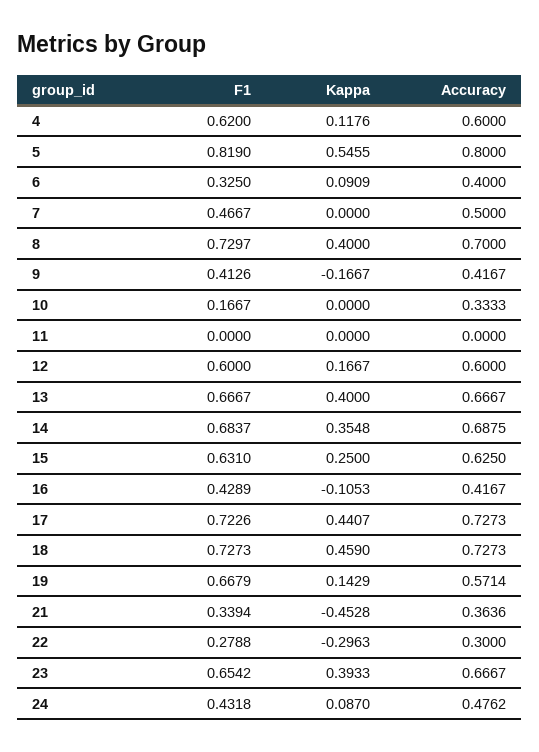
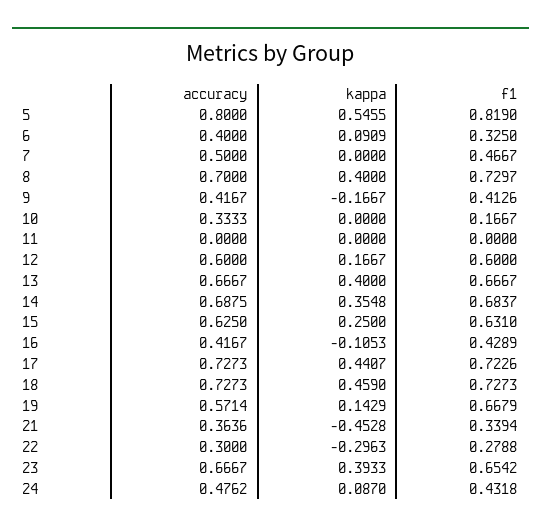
F1, 4: 0.62 -> none
Kappa, 4: 0.1176 -> none
Accuracy, 4: 0.6 -> none

